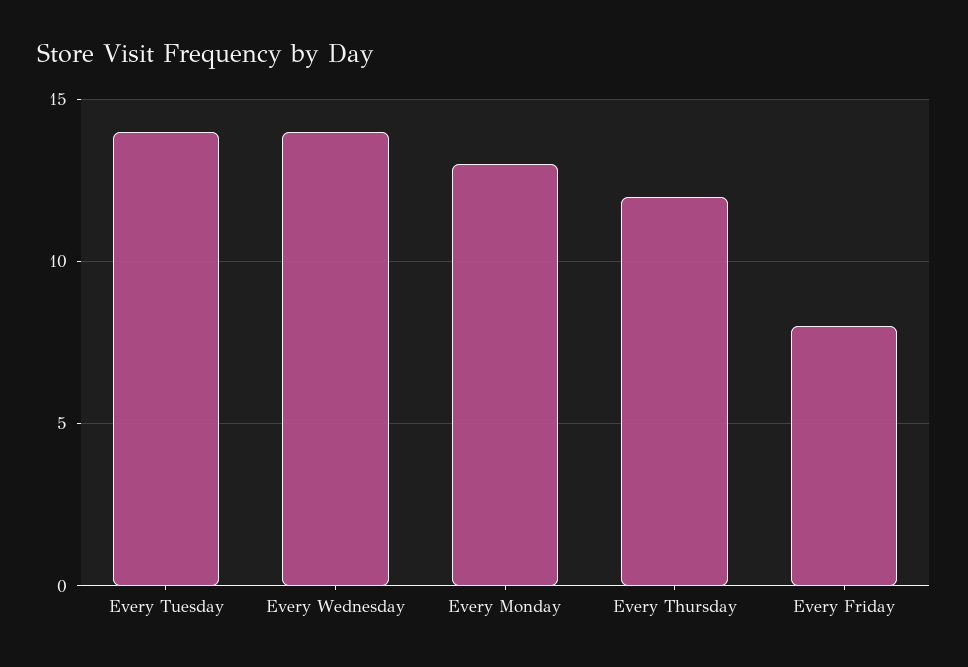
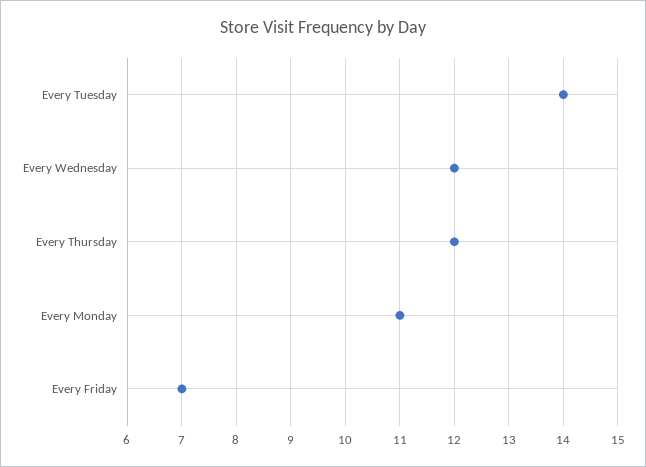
Every Wednesday: 14 -> 12
Every Monday: 13 -> 11
Every Friday: 8 -> 7

